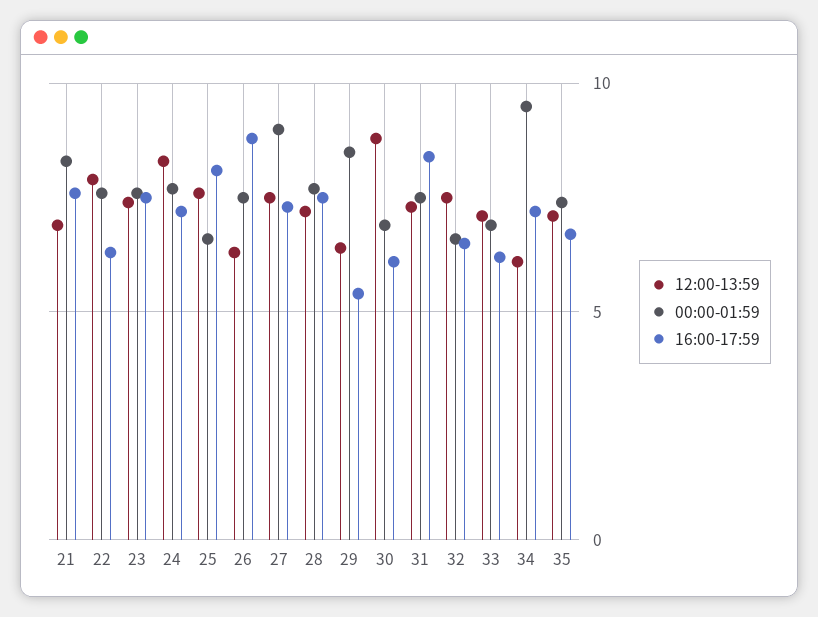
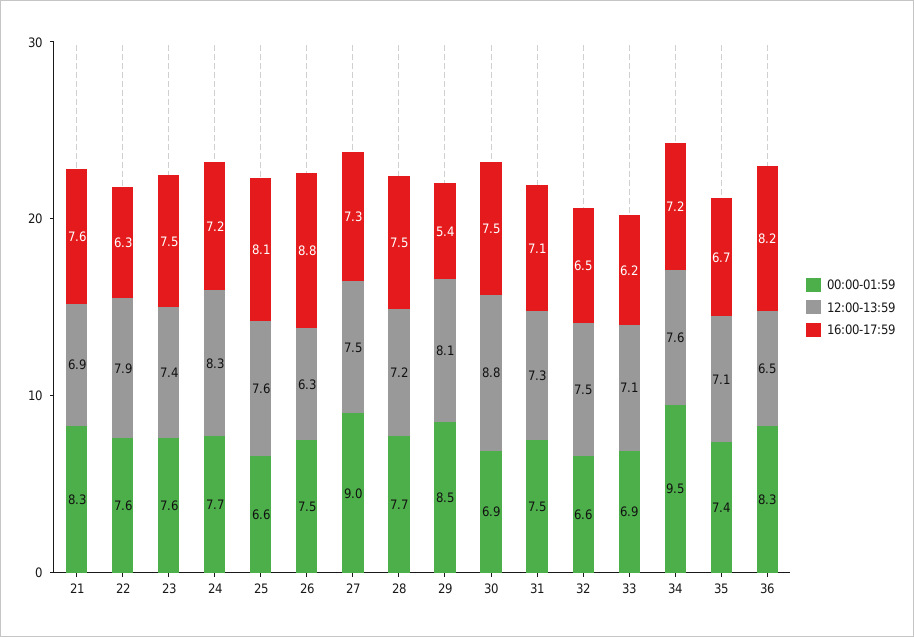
12:00-13:59, 29: 6.5 -> 8.1
16:00-17:59, 30: 6 -> 7.5
16:00-17:59, 31: 8.5 -> 7.1
12:00-13:59, 34: 6 -> 7.6
00:00-01:59, 36: none -> 8.3
12:00-13:59, 36: none -> 6.5
16:00-17:59, 36: none -> 8.2

